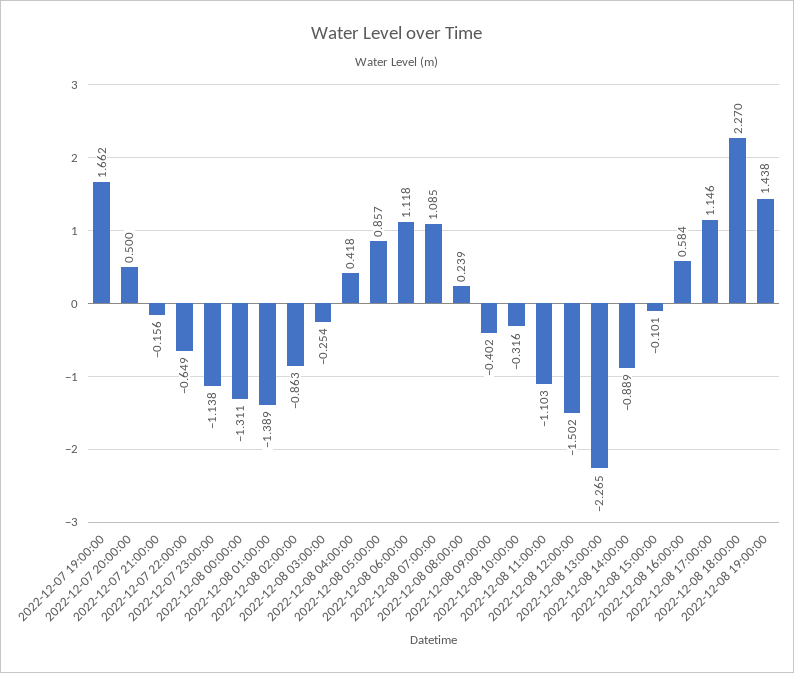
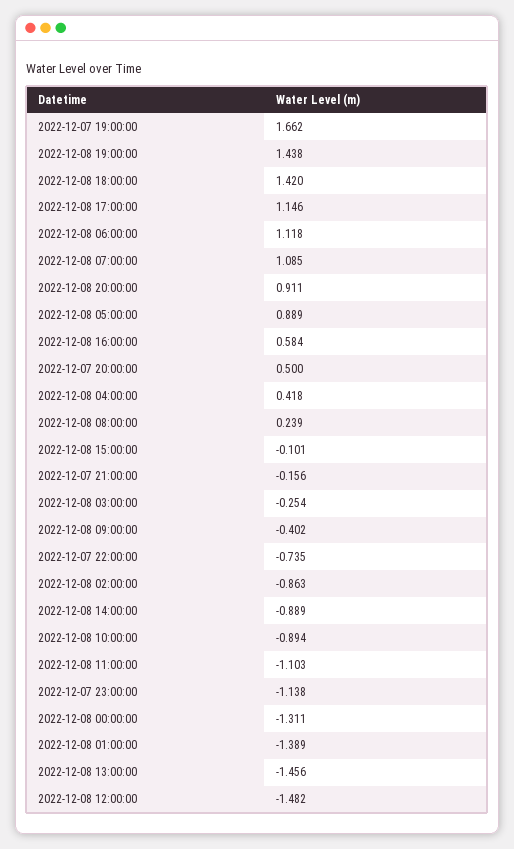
2022-12-07 22:00:00: -0.649 -> -0.735
2022-12-08 05:00:00: 0.857 -> 0.889
2022-12-08 10:00:00: -0.316 -> -0.894
2022-12-08 12:00:00: -1.502 -> -1.482
2022-12-08 13:00:00: -2.265 -> -1.456
2022-12-08 18:00:00: 2.27 -> 1.42
2022-12-08 20:00:00: none -> 0.911

